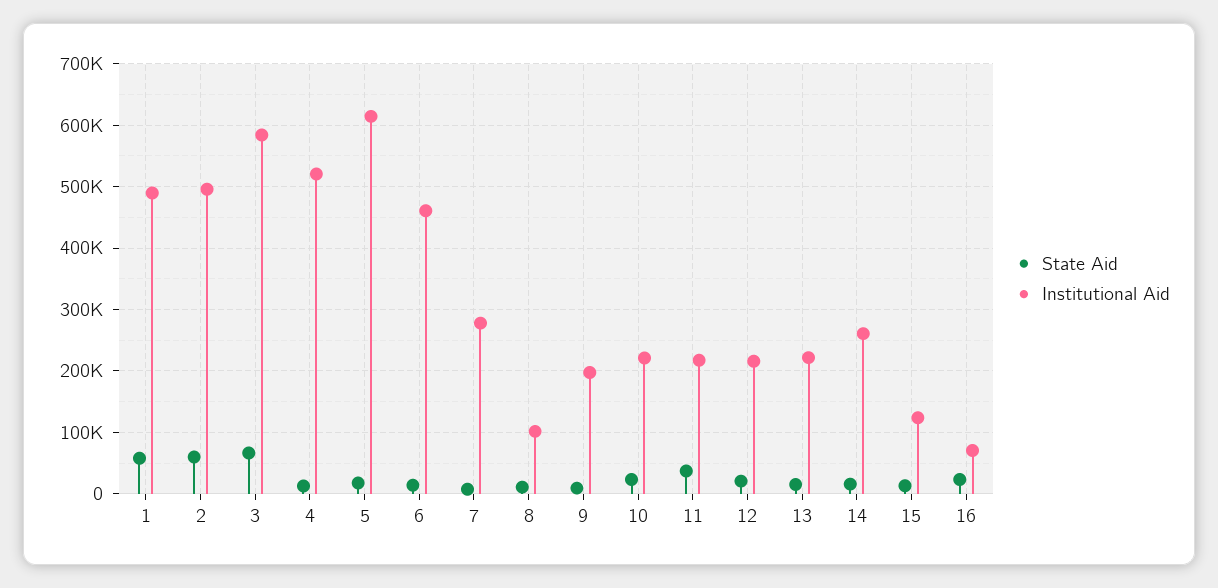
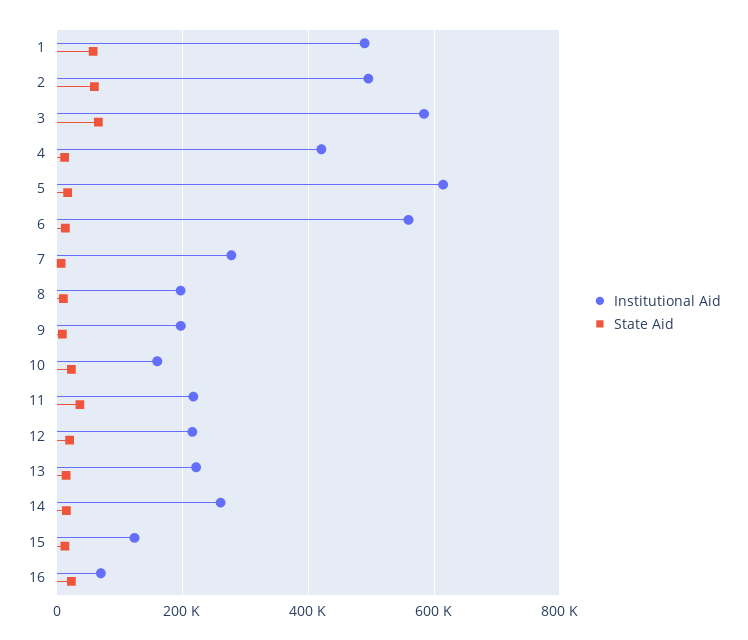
Institutional Aid, 4: 520000 -> 420000
Institutional Aid, 6: 460000 -> 560000
Institutional Aid, 8: 100000 -> 200000
Institutional Aid, 10: 220000 -> 160000

